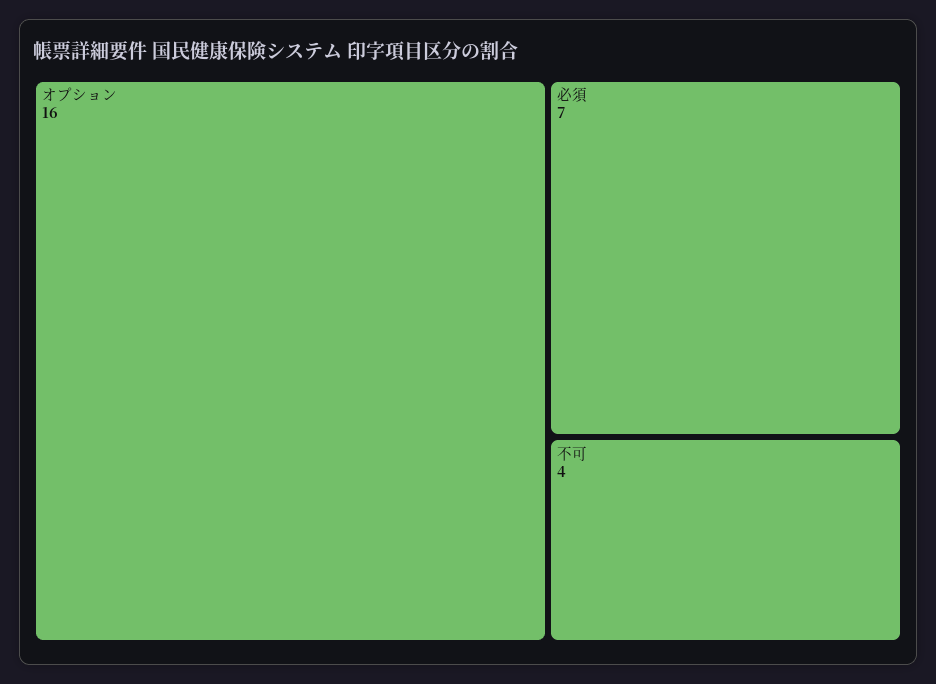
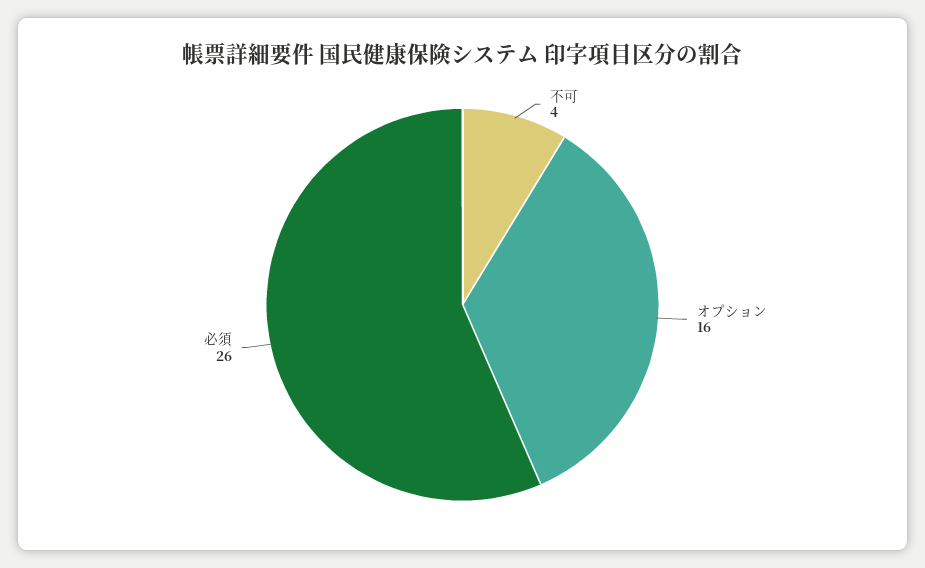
必須: 7 -> 26

